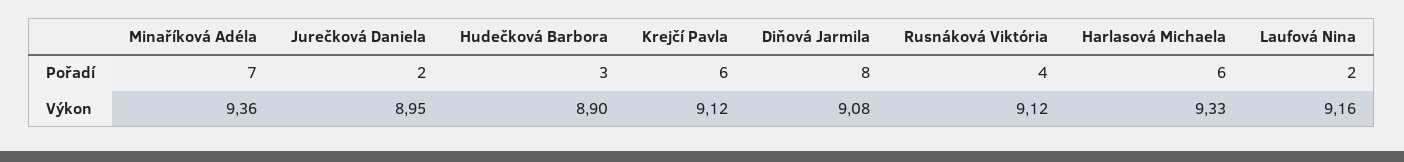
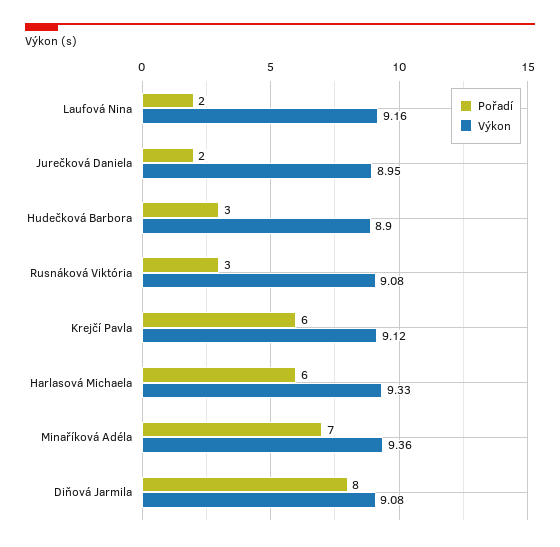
Pořadí, Rusnáková Viktória: 4 -> 3
Výkon, Rusnáková Viktória: 9.12 -> 9.08

